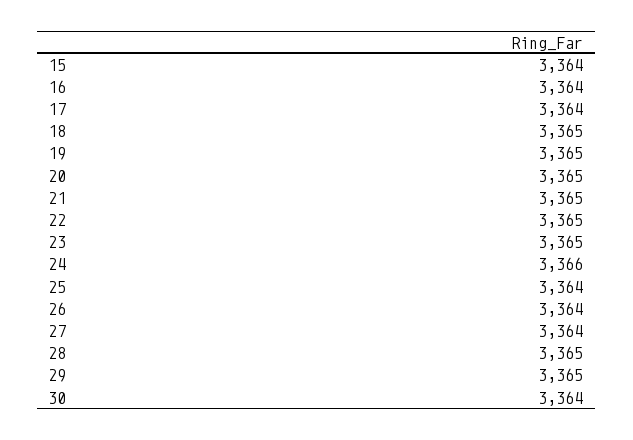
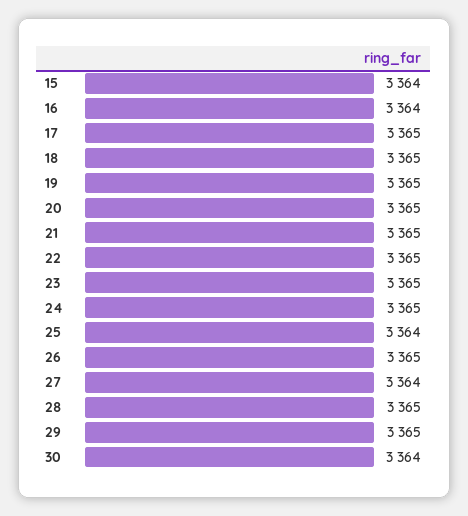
17: 3364 -> 3365
24: 3366 -> 3365
26: 3364 -> 3365

